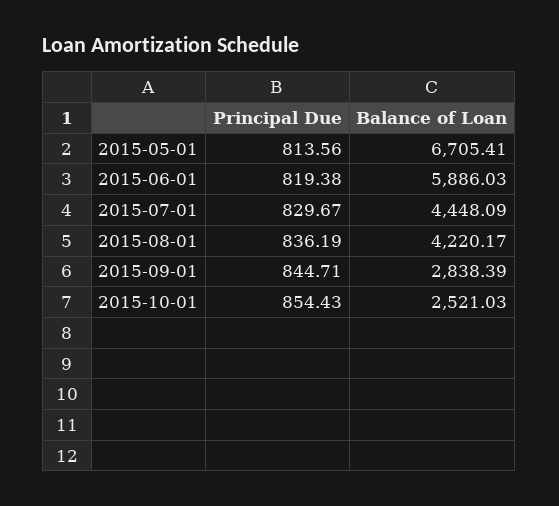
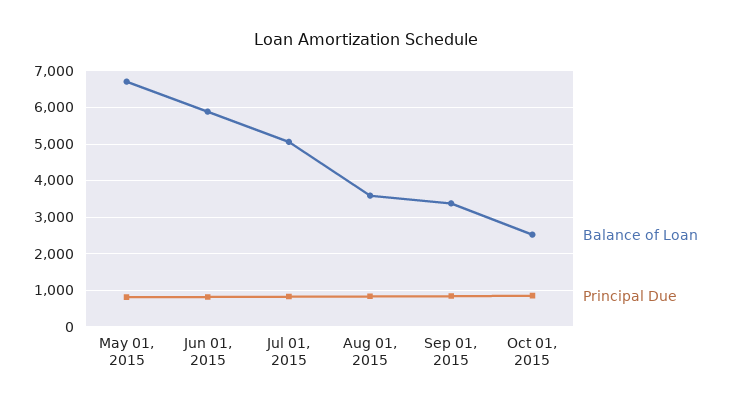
Balance of Loan, 2015-07-01: 4448.09 -> 5000
Balance of Loan, 2015-08-01: 4220.17 -> 3600
Balance of Loan, 2015-09-01: 2838.39 -> 3400

